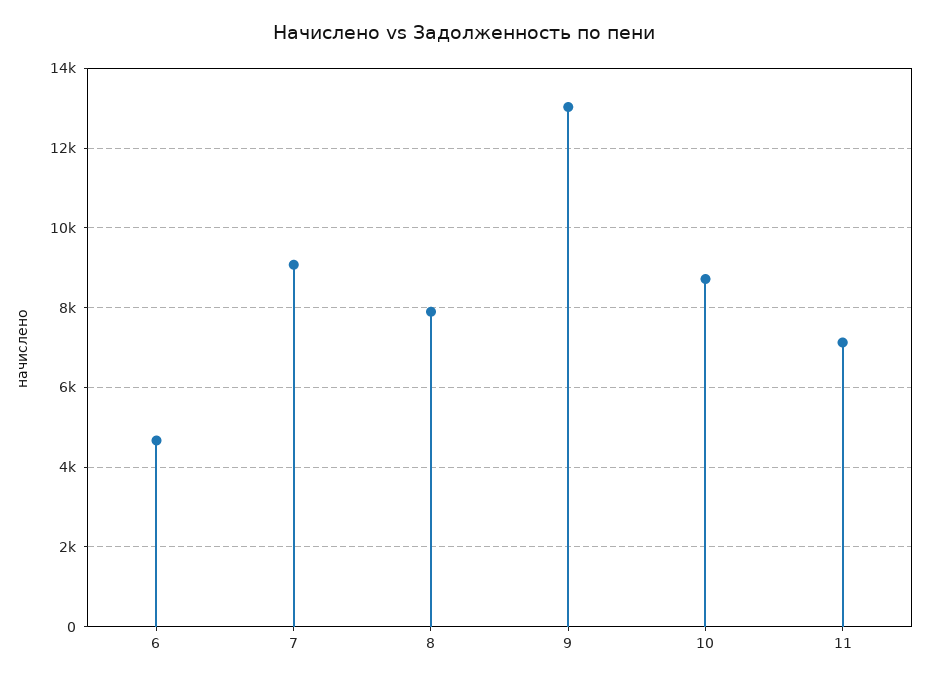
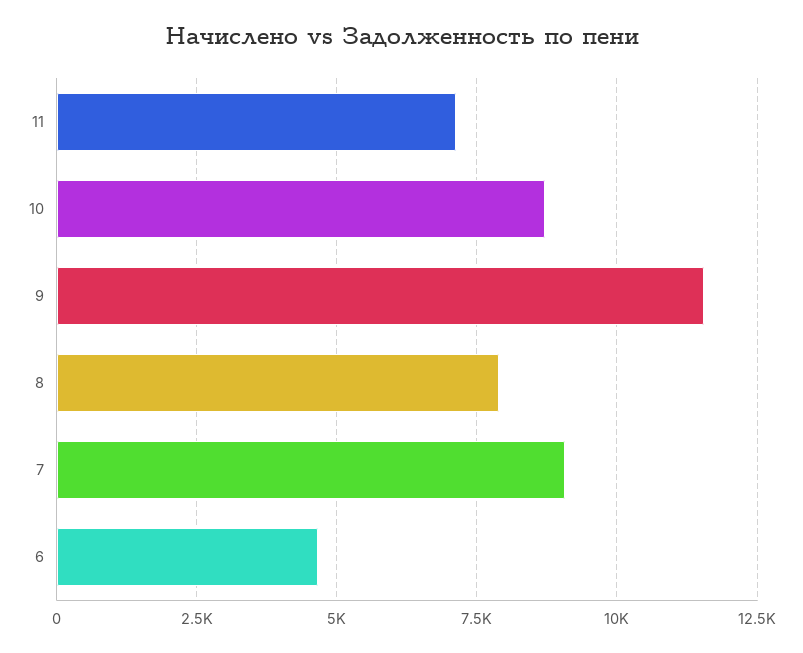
9: 13000 -> 11500

